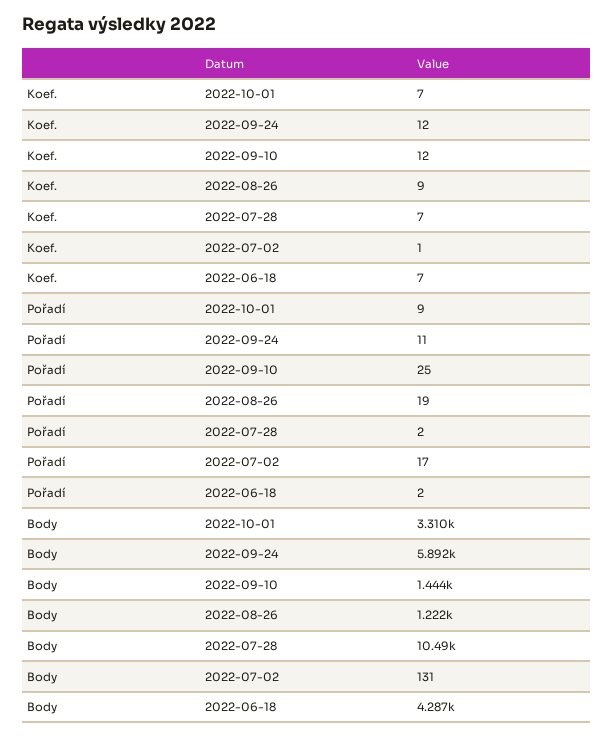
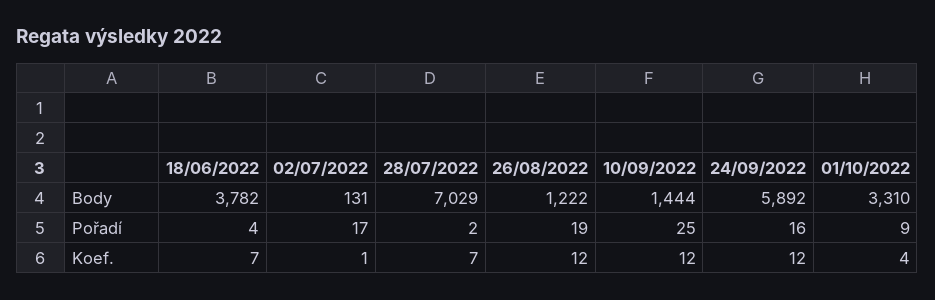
Koef., 2022-10-01: 7 -> 4
Koef., 2022-08-26: 9 -> 12
Pořadí, 2022-09-24: 11 -> 16
Pořadí, 2022-06-18: 2 -> 4
Body, 2022-07-28: 10490 -> 7029
Body, 2022-06-18: 4287 -> 3782

